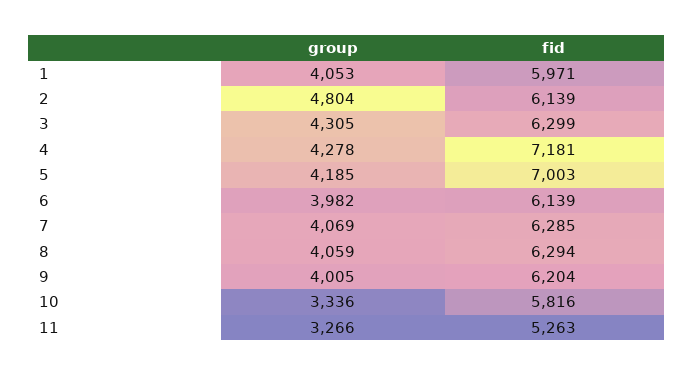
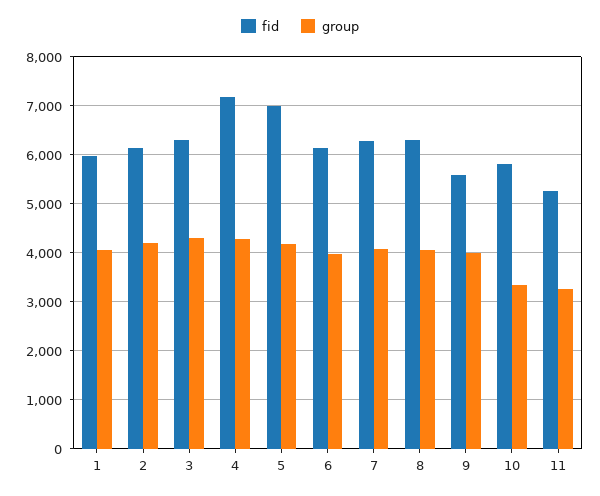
group, 2: 4804 -> 4200
fid, 9: 6204 -> 5600

